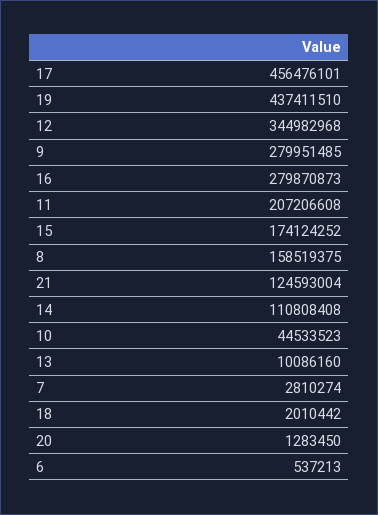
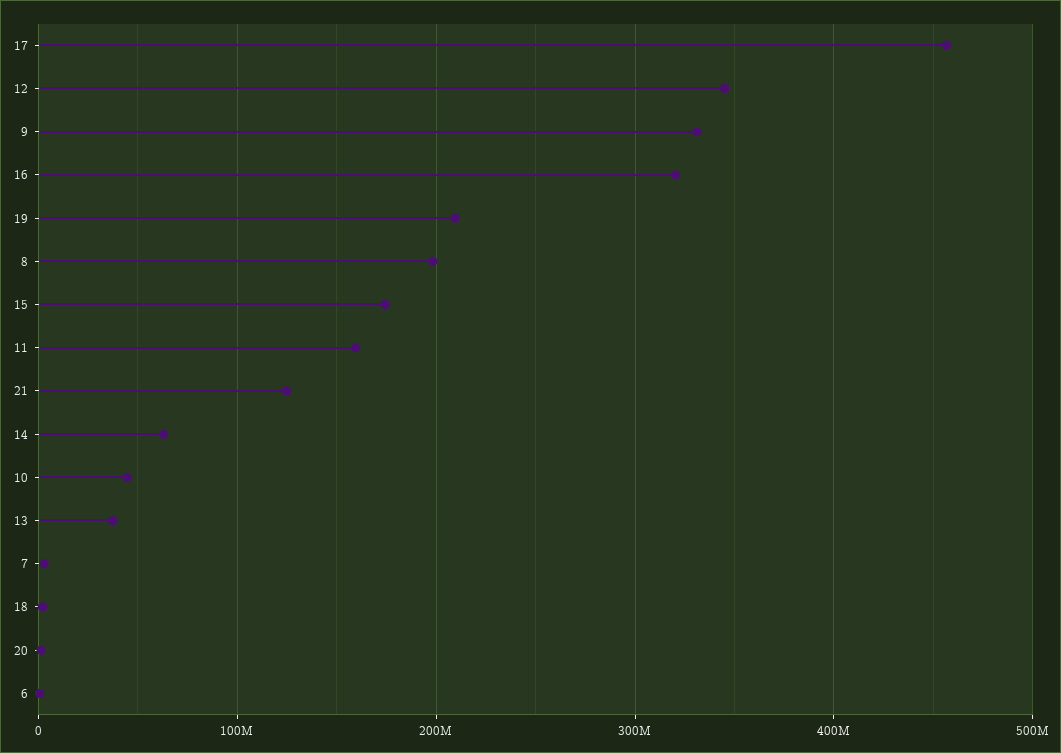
19: 437411510 -> 210000000
9: 279951485 -> 330000000
16: 279870873 -> 320000000
11: 207206608 -> 160000000
8: 158519375 -> 200000000
14: 110808408 -> 60000000
13: 10086160 -> 40000000

